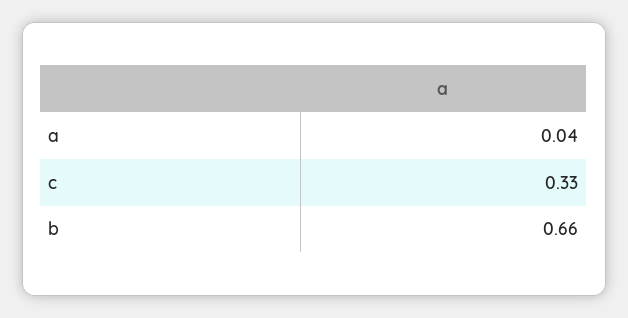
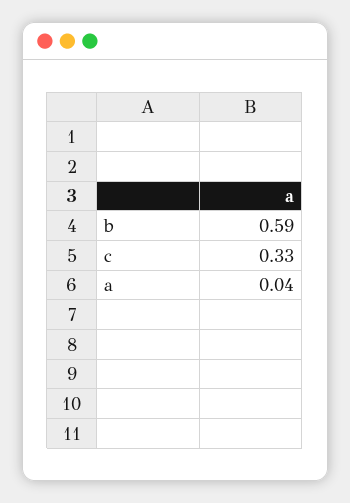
b: 0.66 -> 0.59

